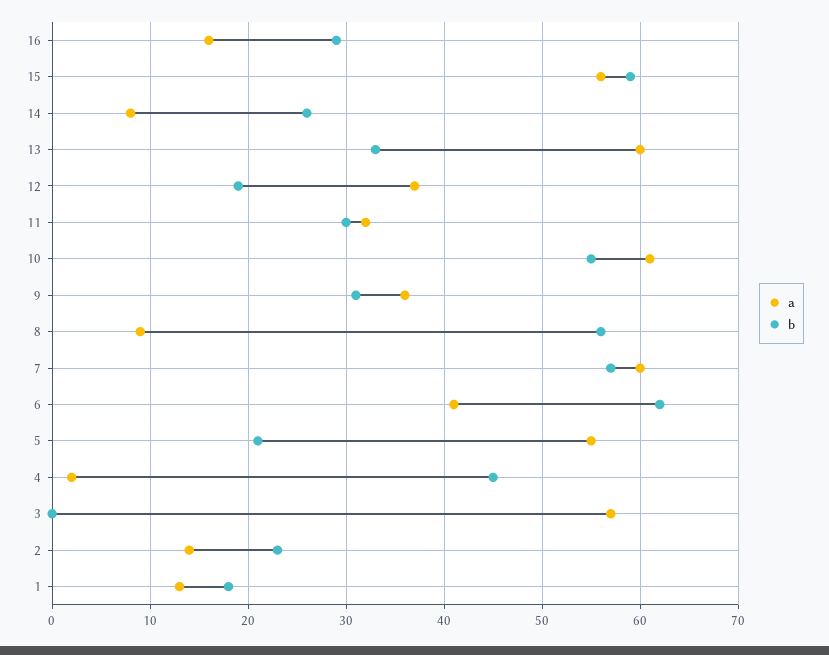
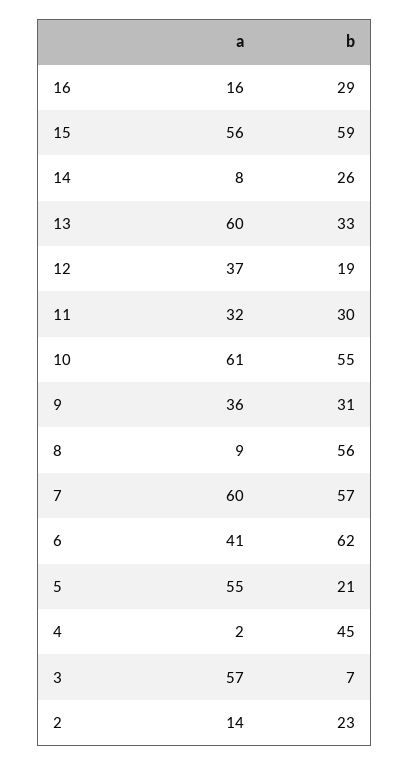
b, 3: 0 -> 7
a, 1: 13 -> none
b, 1: 18 -> none

